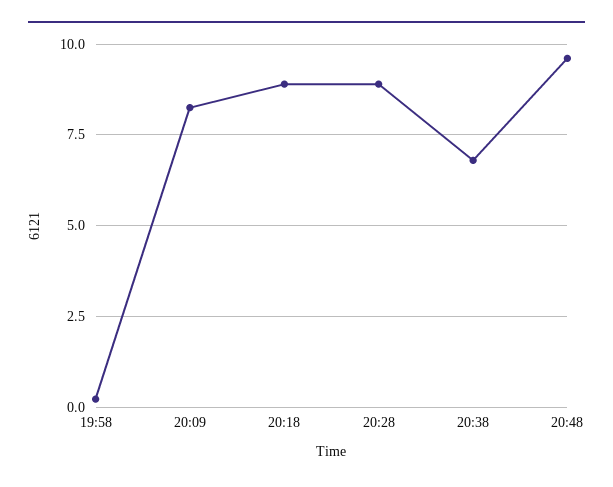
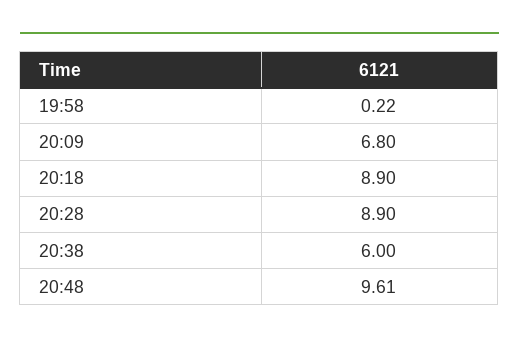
20:09: 8.25 -> 6.8
20:38: 6.75 -> 6

